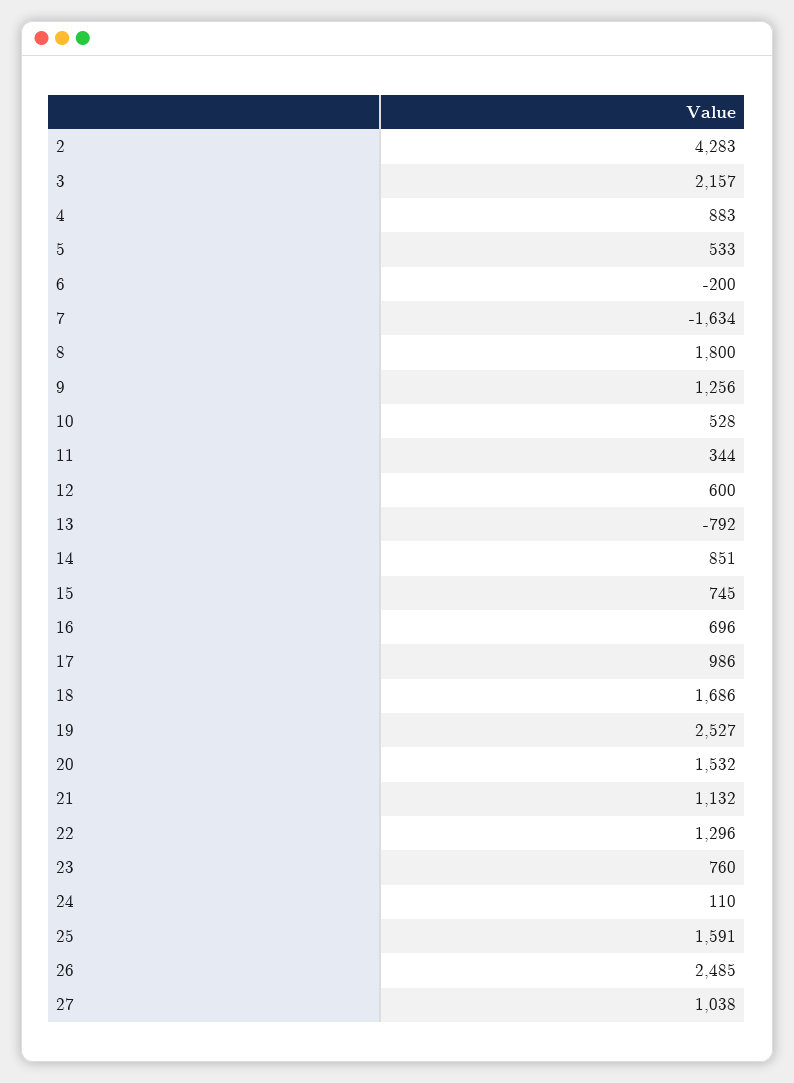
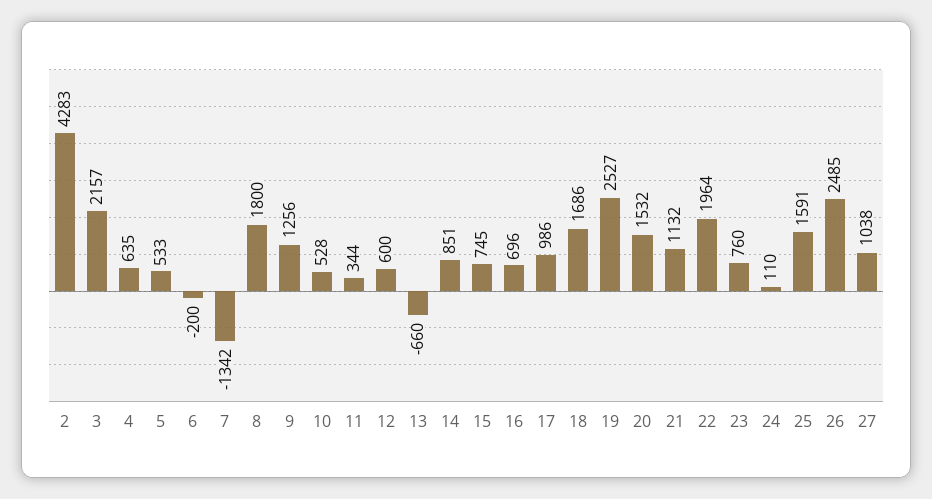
4: 883 -> 635
7: -1634 -> -1342
13: -792 -> -660
22: 1296 -> 1964

